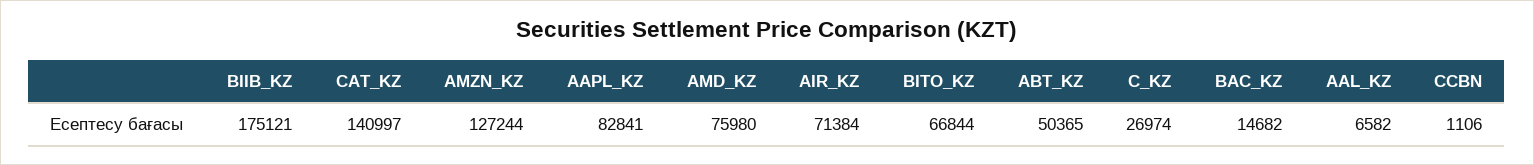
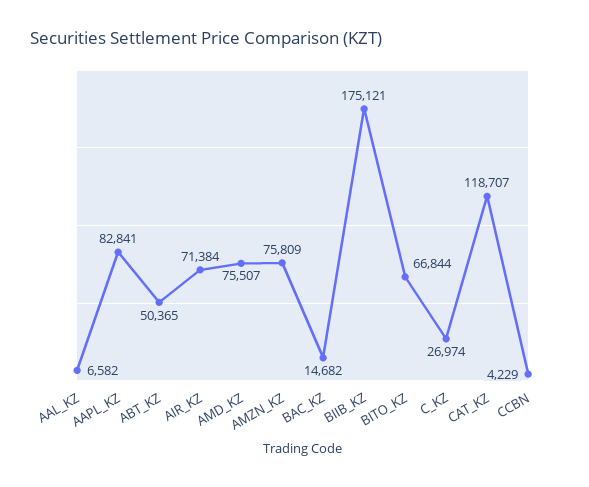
CAT_KZ: 140997 -> 118707
AMZN_KZ: 127244 -> 75809
AMD_KZ: 75980 -> 75507
CCBN: 1106 -> 4229

